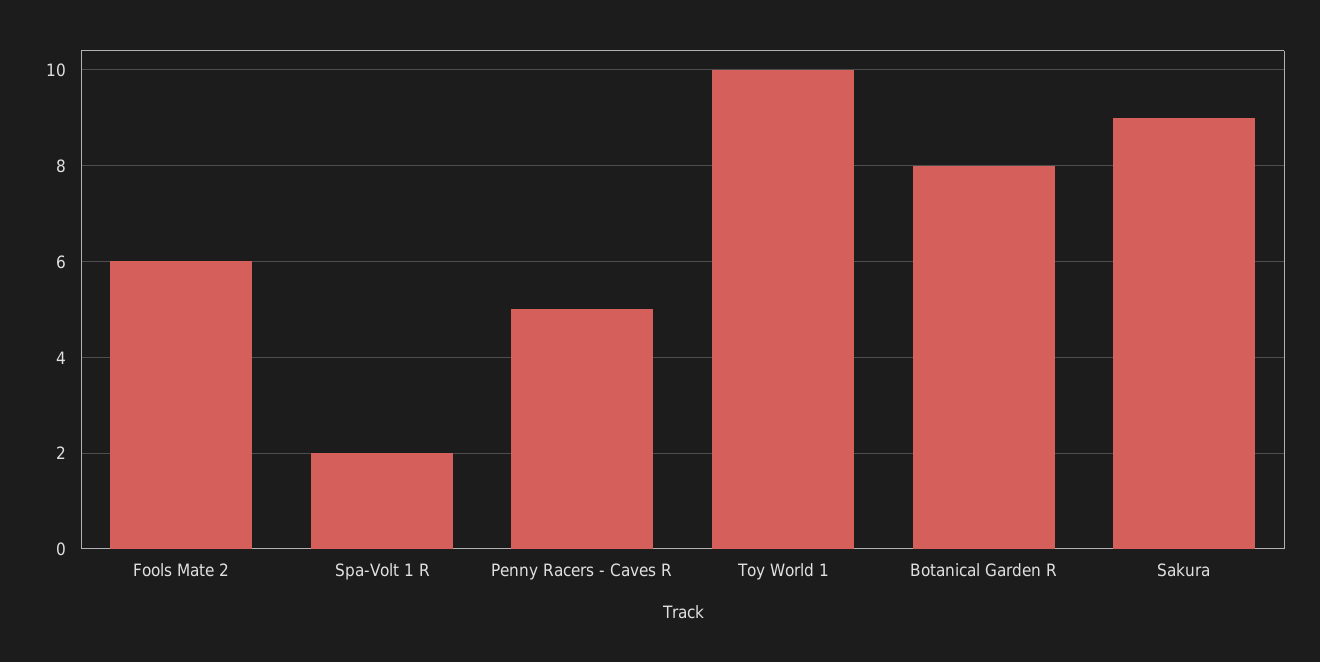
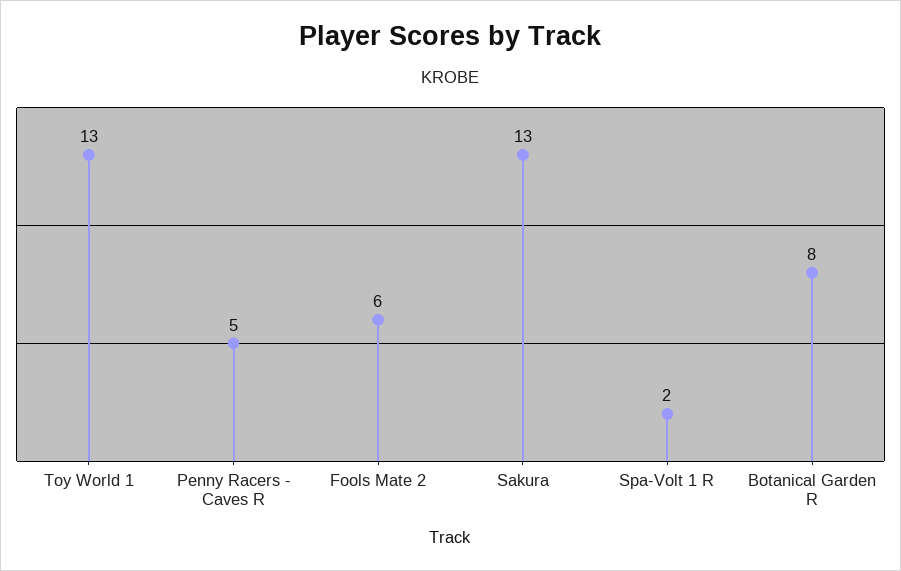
Toy World 1: 10 -> 13
Sakura: 9 -> 13

